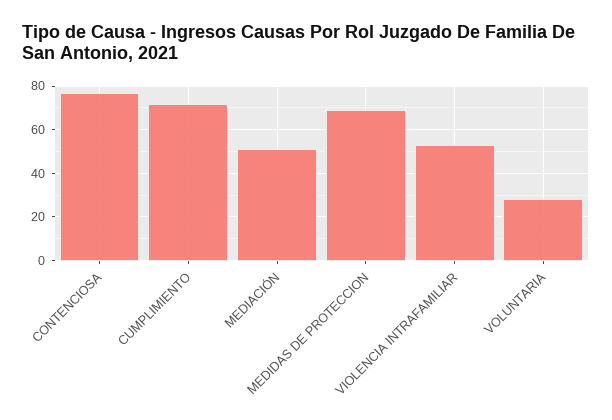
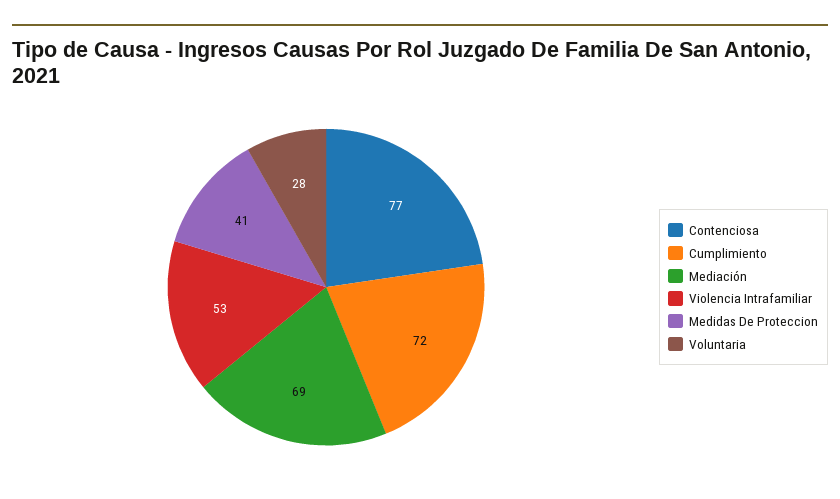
MEDIACIÓN: 50 -> 69
MEDIDAS DE PROTECCION: 70 -> 41

